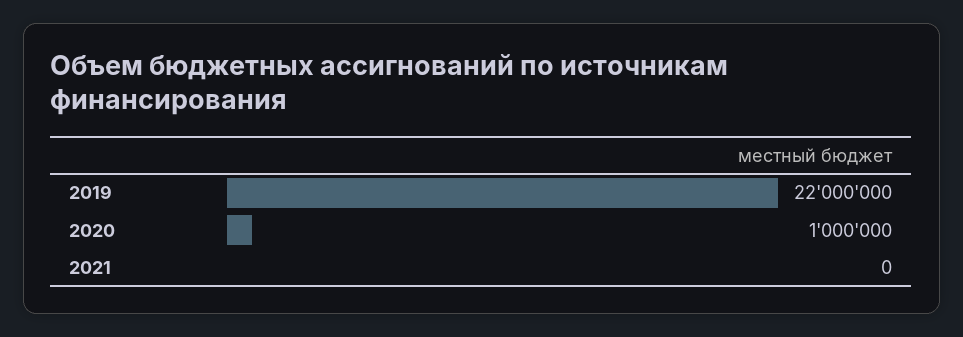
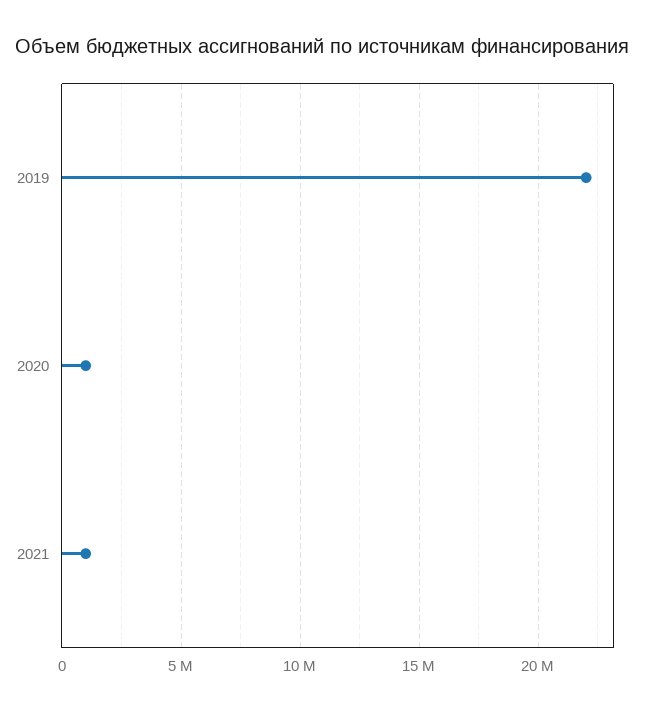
2021: 0 -> 1000000

